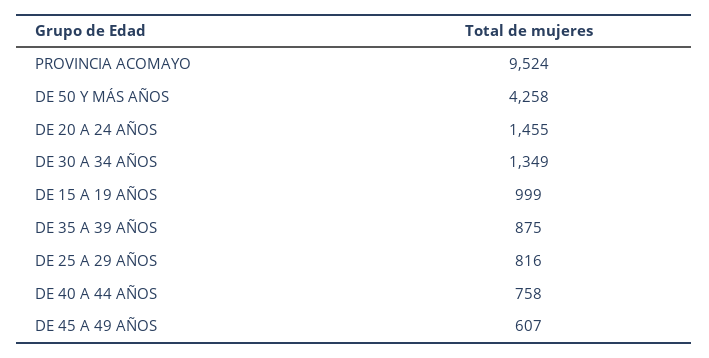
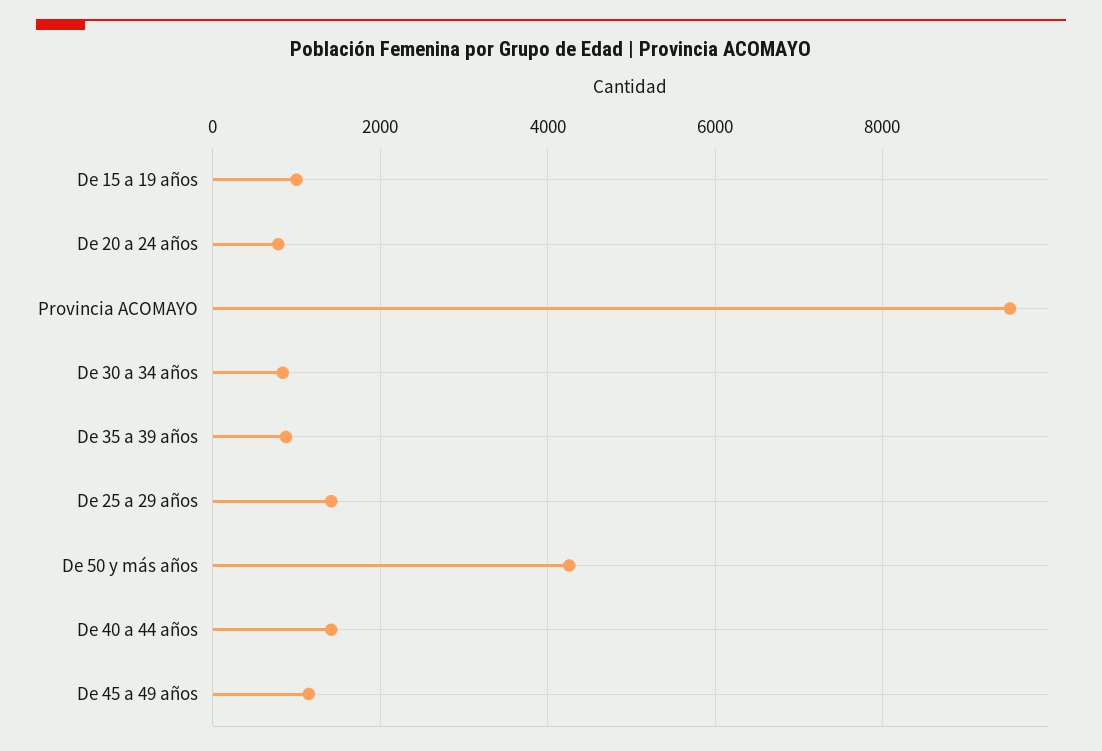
DE 20 A 24 AÑOS: 1455 -> 800
DE 30 A 34 AÑOS: 1349 -> 800
DE 25 A 29 AÑOS: 816 -> 1400
DE 40 A 44 AÑOS: 758 -> 1400
DE 45 A 49 AÑOS: 607 -> 1200

